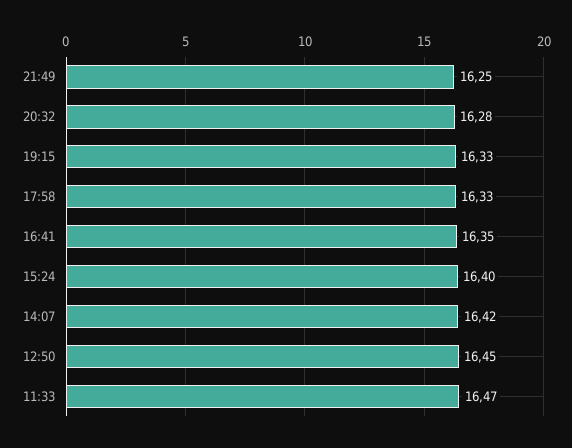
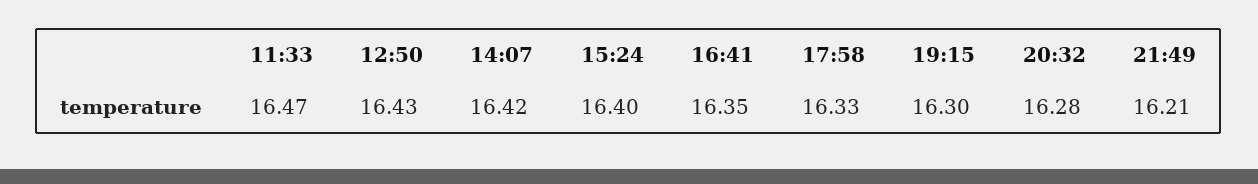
21:49: 16.25 -> 16.21
19:15: 16.33 -> 16.3
12:50: 16.45 -> 16.43

